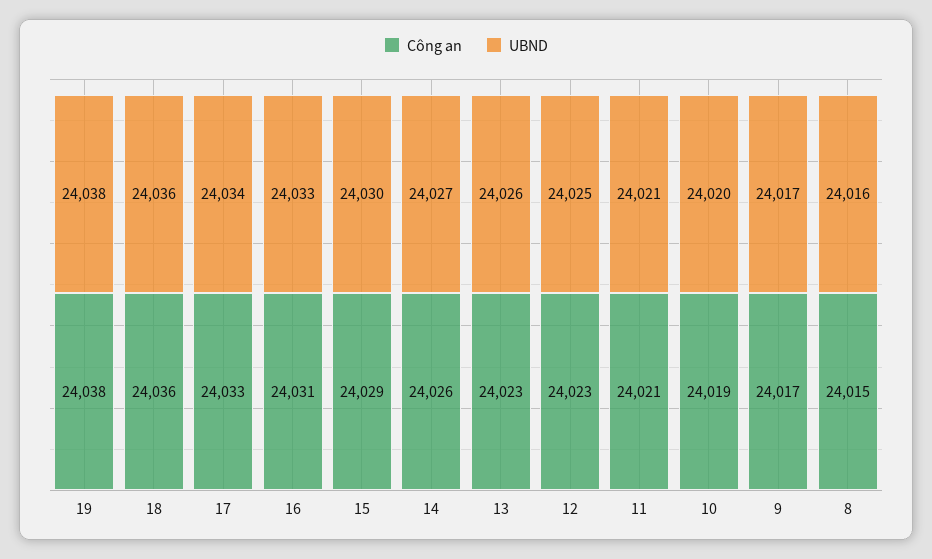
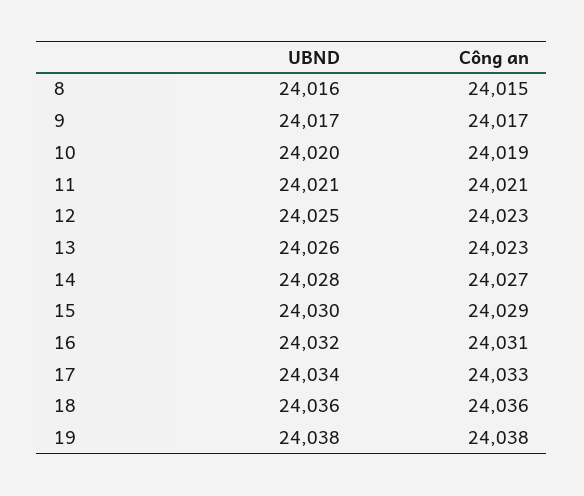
UBND, 16: 24033 -> 24032
Công an, 14: 24026 -> 24027
UBND, 14: 24027 -> 24028

